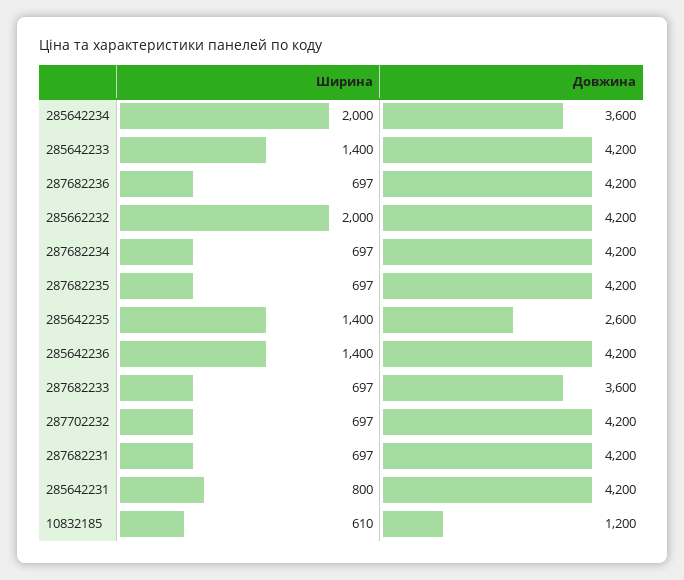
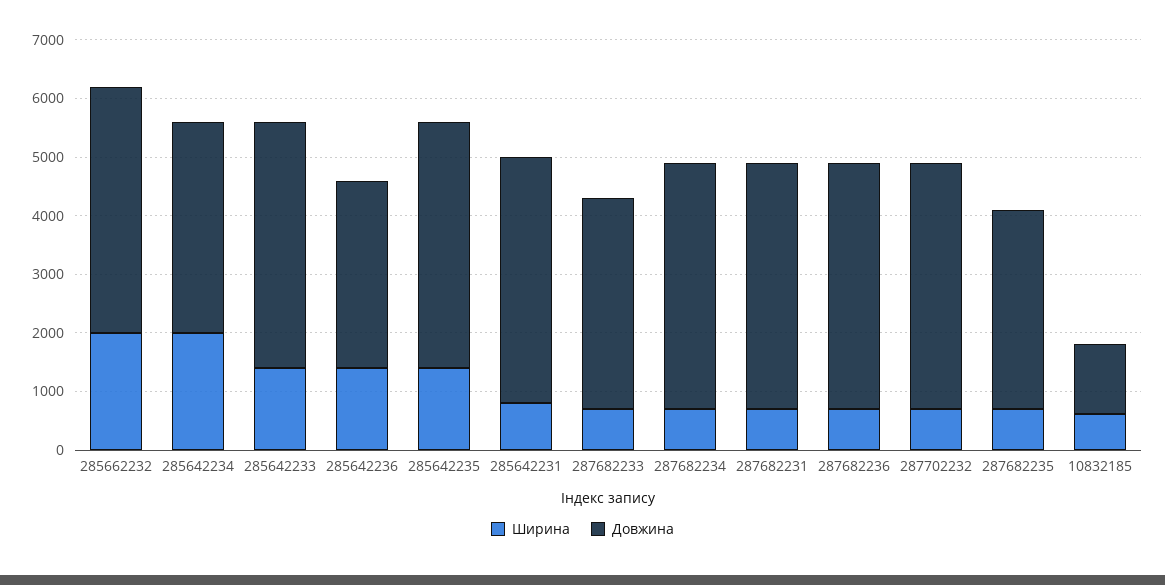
Довжина, 287682235: 4200 -> 3400
Довжина, 285642235: 2600 -> 4200
Довжина, 285642236: 4200 -> 3200

